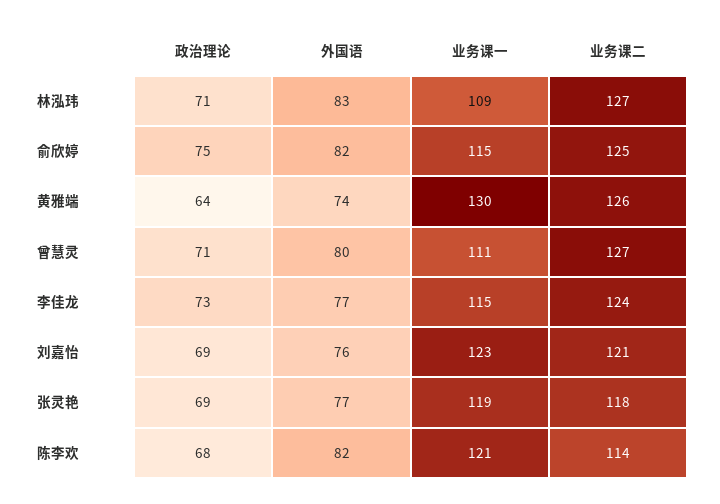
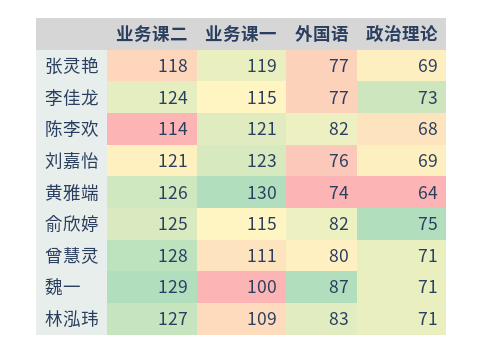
业务课二, 曾慧灵: 127 -> 128
业务课二, 魏一: none -> 129
业务课一, 魏一: none -> 100
外国语, 魏一: none -> 87
政治理论, 魏一: none -> 71

